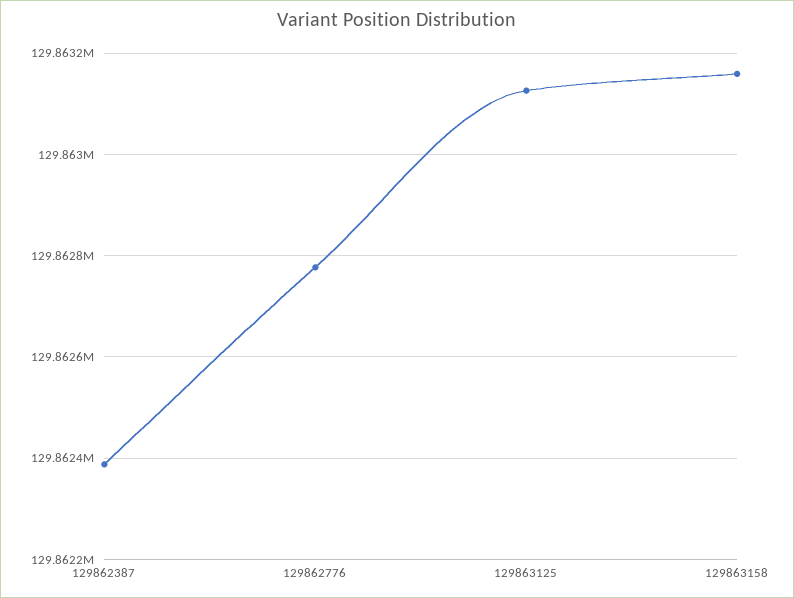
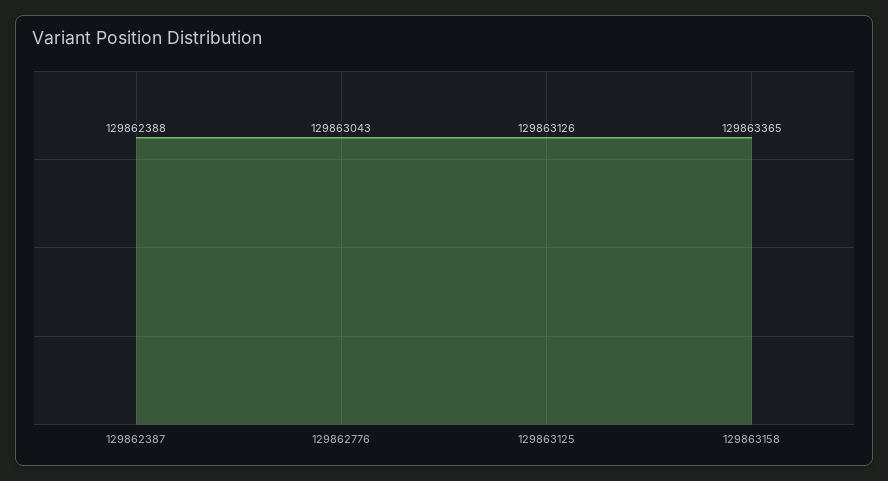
129862776: 129862780 -> 129863043
129863158: 129863160 -> 129863365

